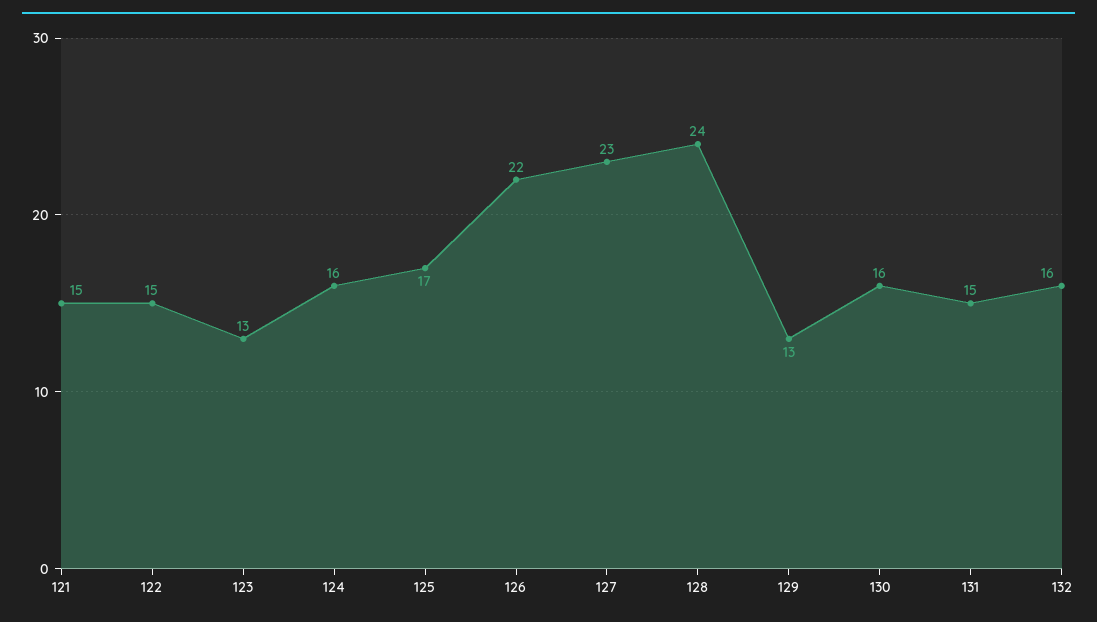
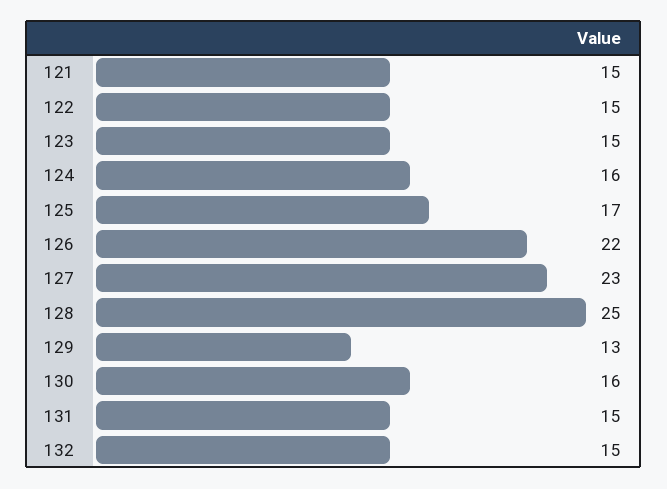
123: 13 -> 15
128: 24 -> 25
132: 16 -> 15

